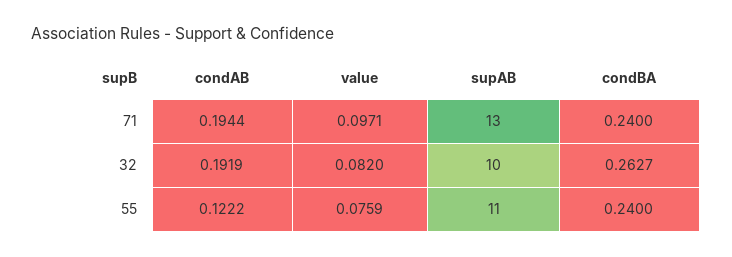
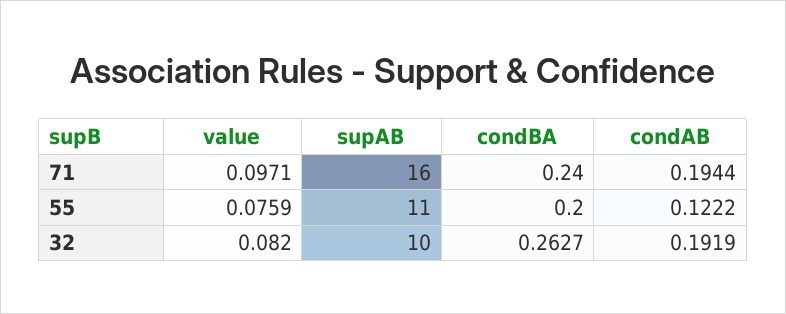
supAB, 71: 13 -> 16
condBA, 55: 0.24 -> 0.2

